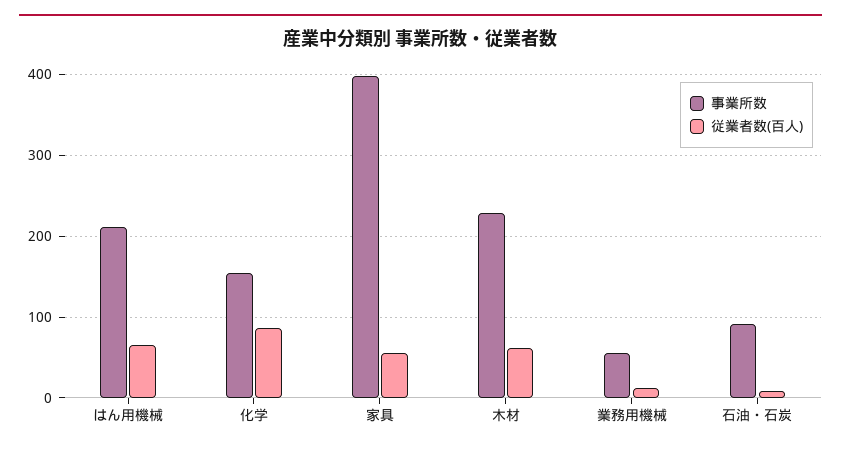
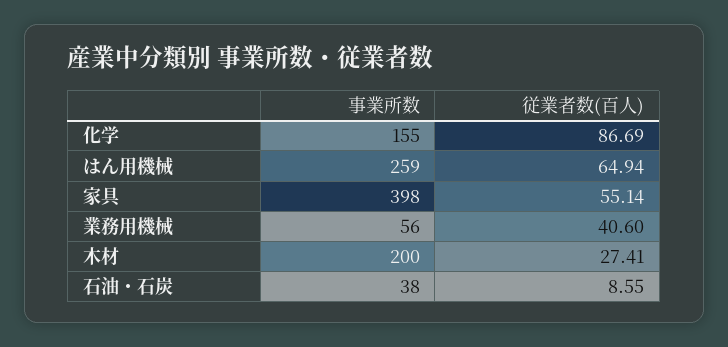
事業所数, はん用機械: 210 -> 259
事業所数, 木材: 230 -> 200
従業者数(百人), 木材: 60 -> 27.41
従業者数(百人), 業務用機械: 10 -> 40.6
事業所数, 石油・石炭: 90 -> 38

